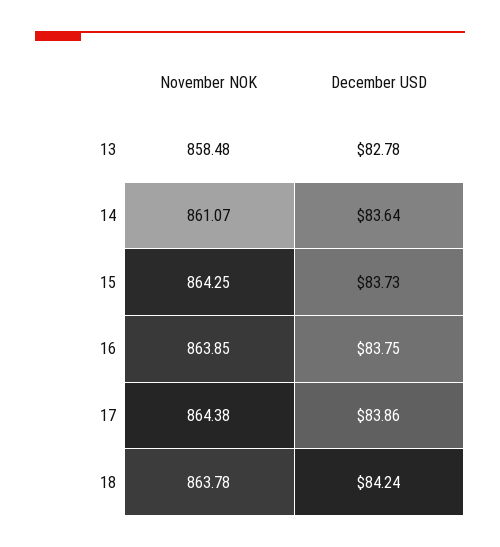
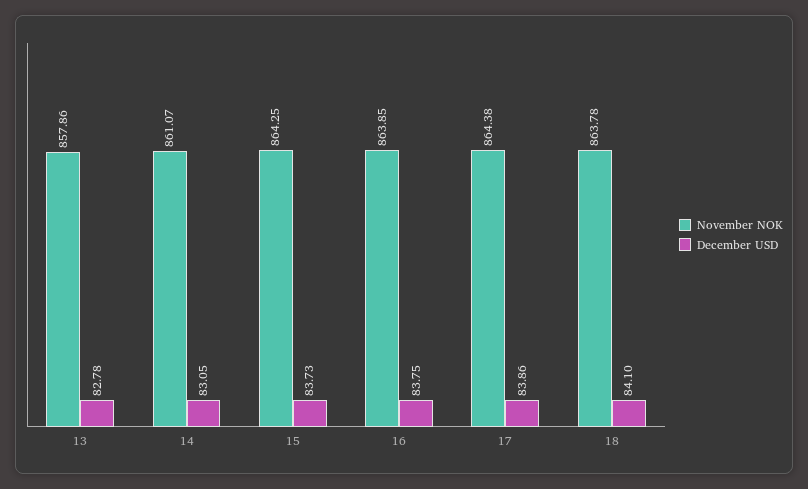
November NOK, 13: 858.48 -> 857.86
December USD, 14: 83.64 -> 83.05
December USD, 18: 84.24 -> 84.1

